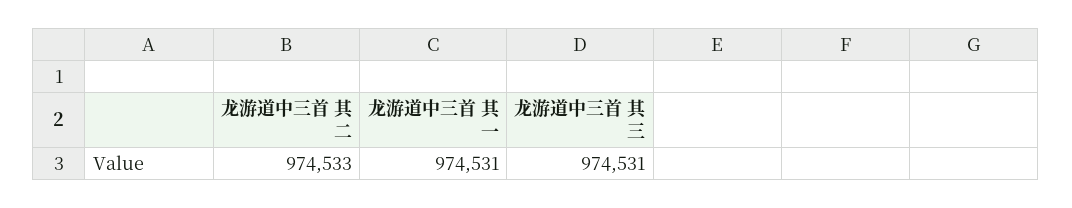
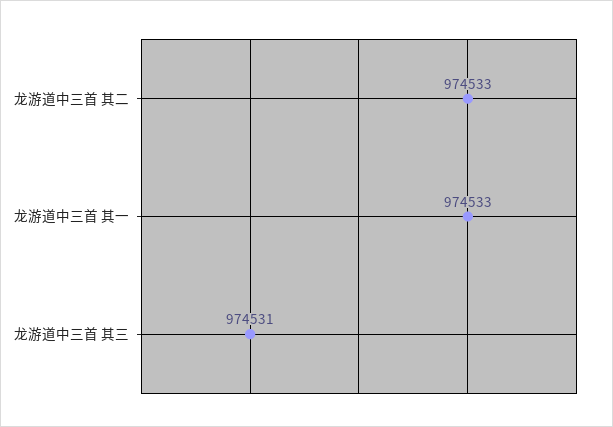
龙游道中三首 其一: 974531 -> 974533

